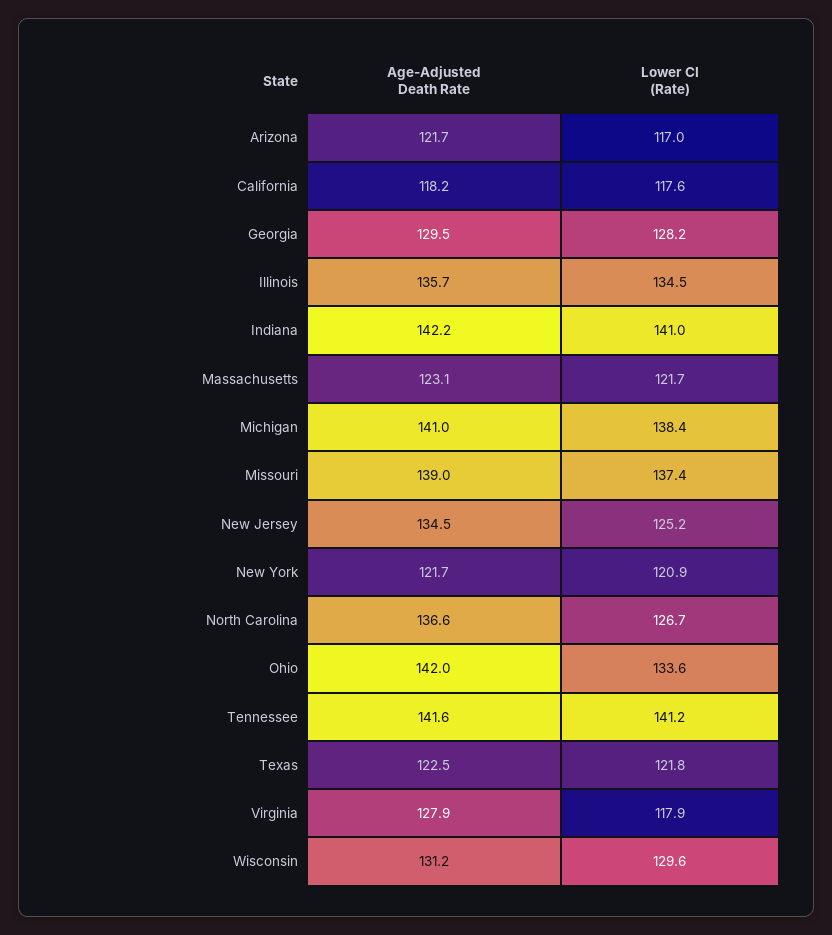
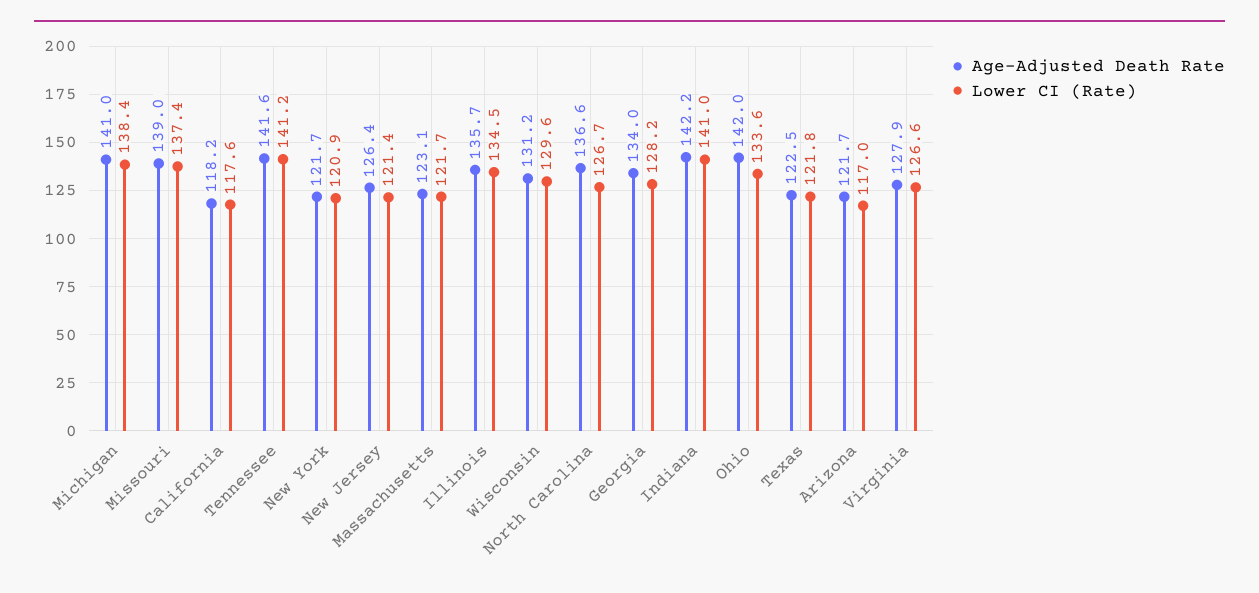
Age-Adjusted Death Rate, Georgia: 129.5 -> 134
Age-Adjusted Death Rate, New Jersey: 134.5 -> 126.4
Lower CI (Rate), New Jersey: 125.2 -> 121.4
Lower CI (Rate), Virginia: 117.9 -> 126.6

